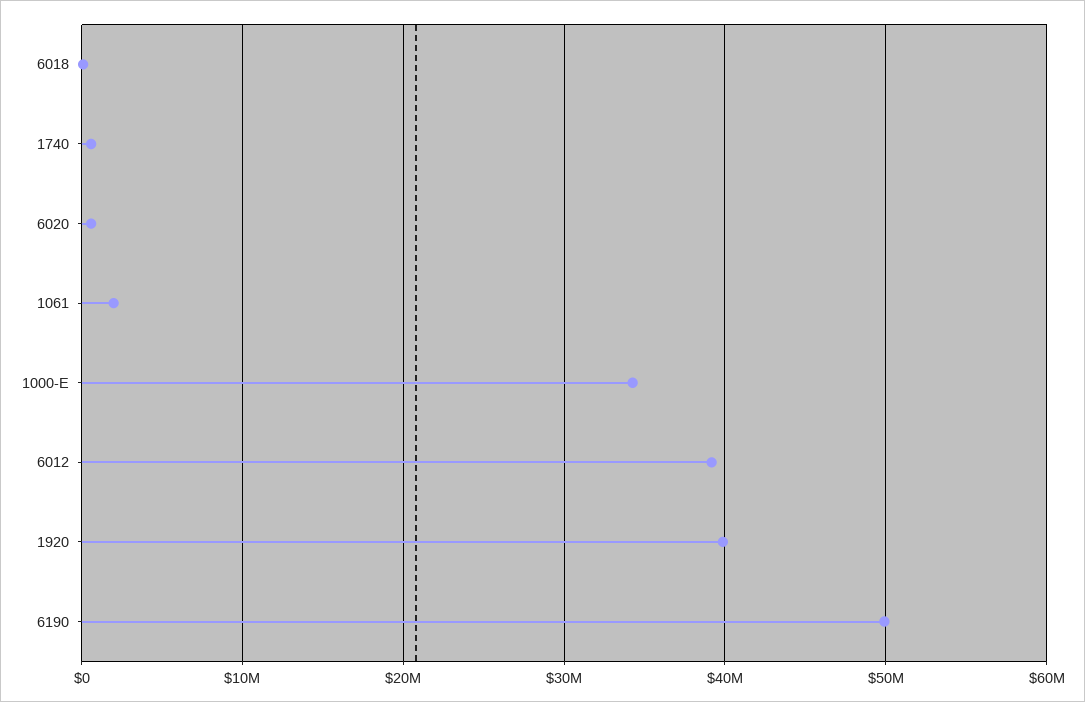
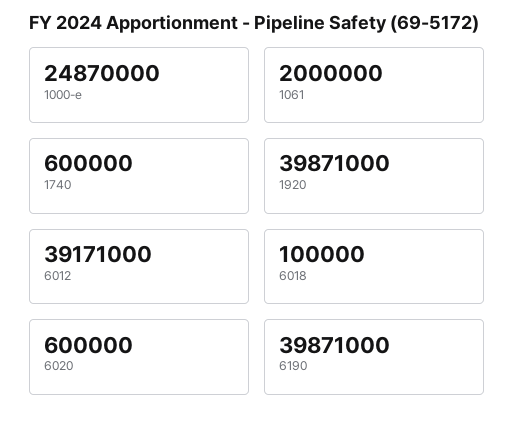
1000-E: 34000000 -> 24870000
6190: 50000000 -> 39871000

